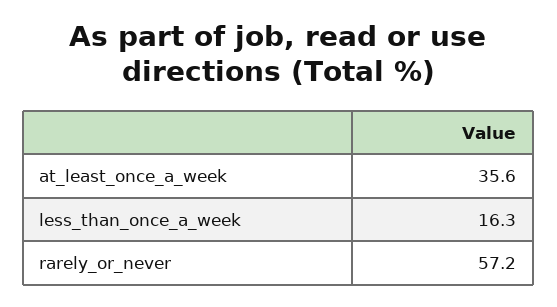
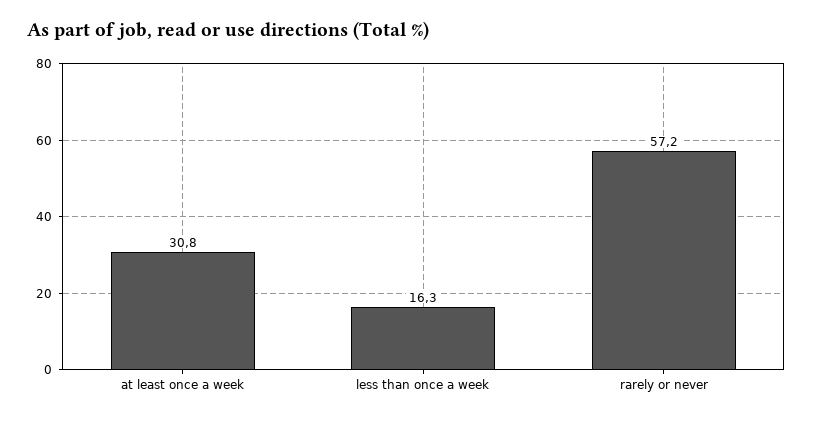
at_least_once_a_week: 35.6 -> 30.8

